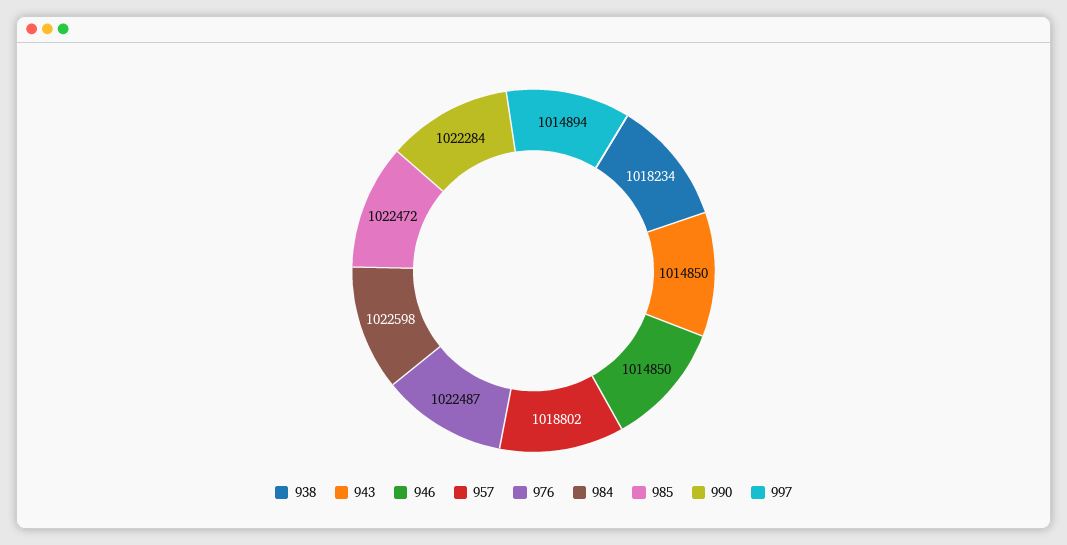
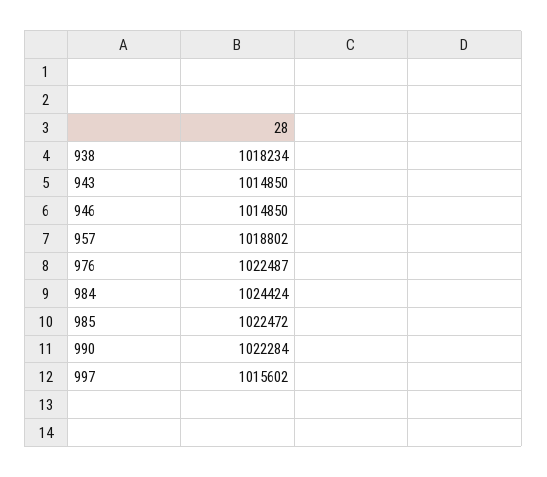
984: 1022598 -> 1024424
997: 1014894 -> 1015602

